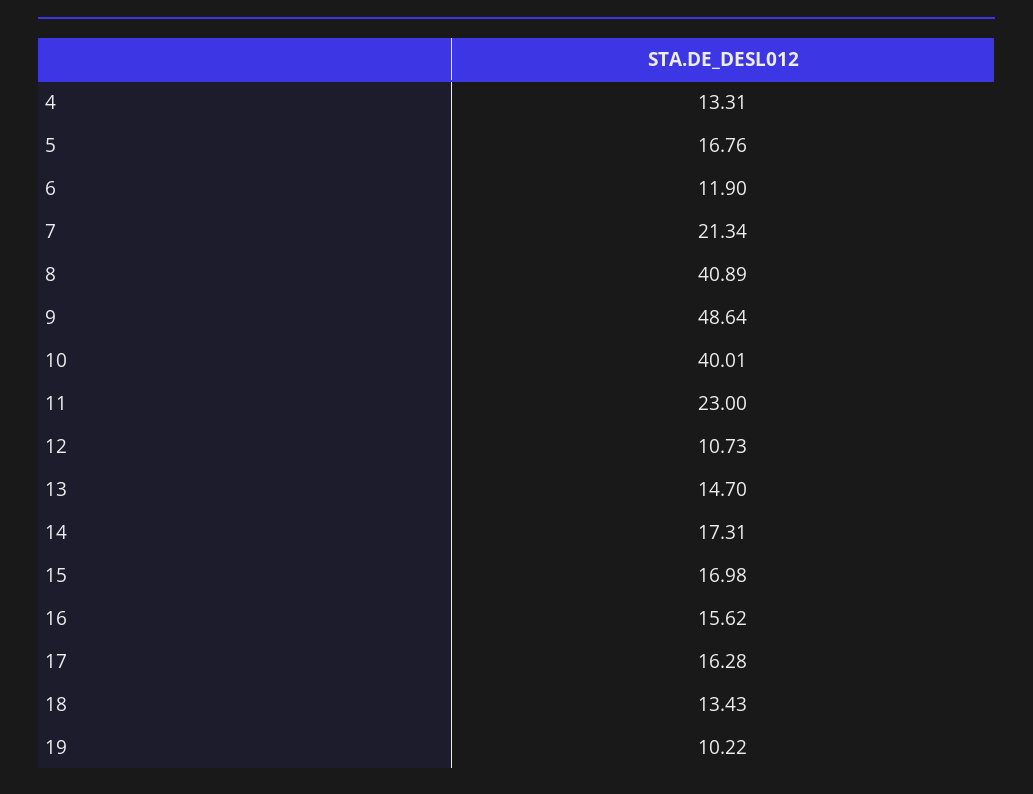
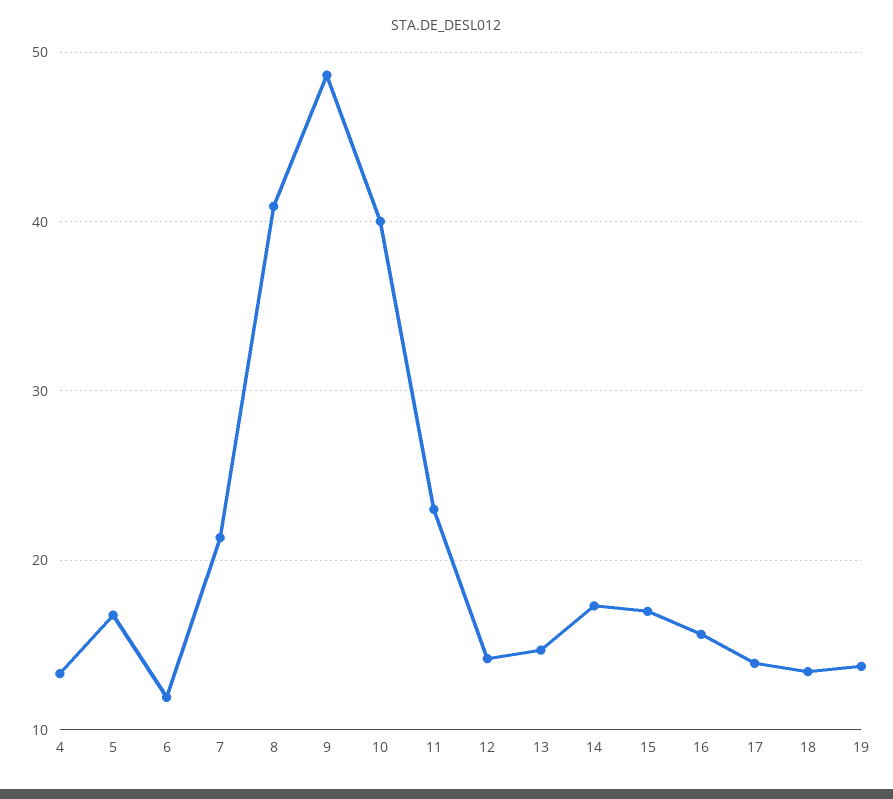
12: 10.73 -> 14
17: 16.28 -> 14
19: 10.22 -> 14

